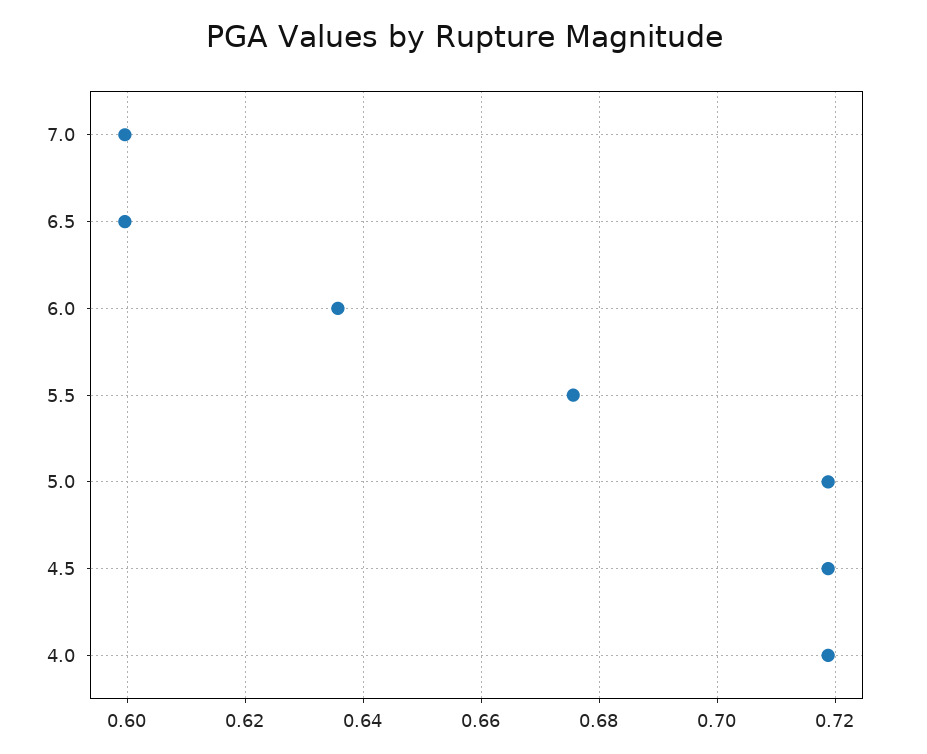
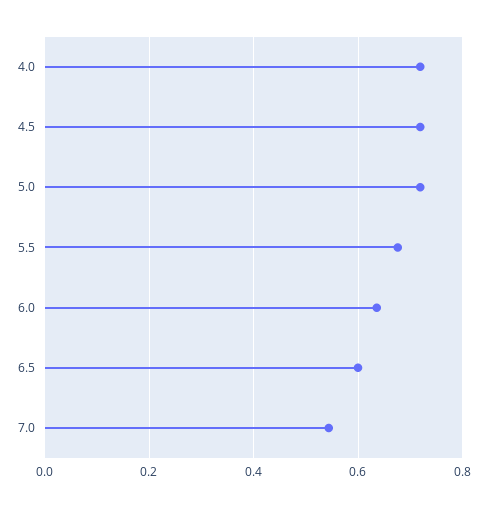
7.0: 0.6 -> 0.54

